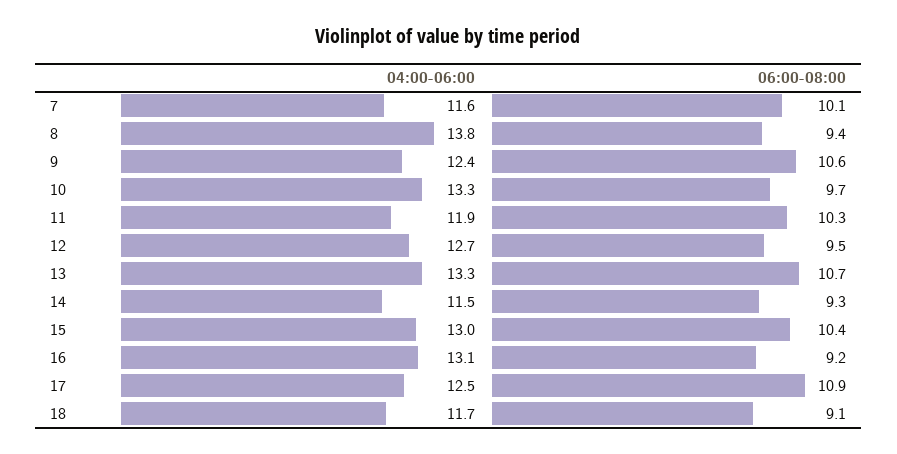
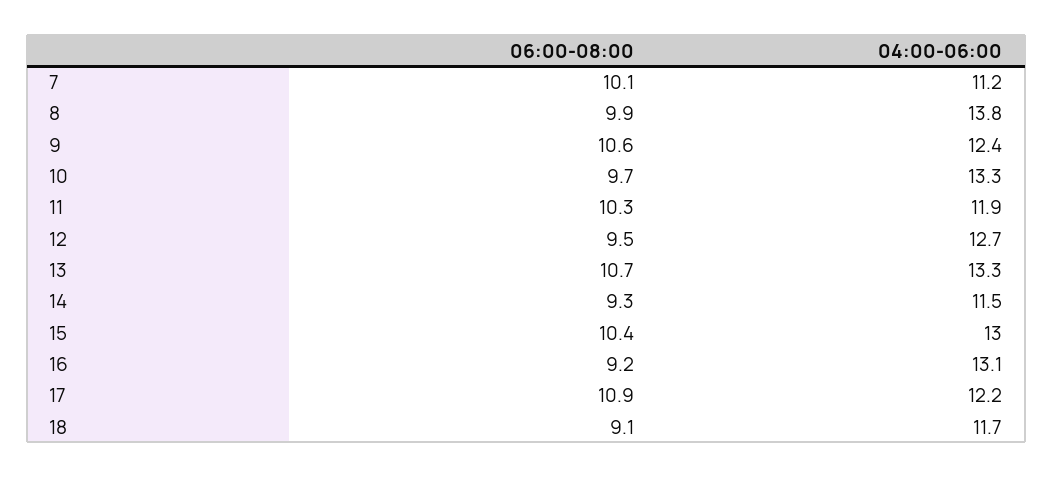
04:00-06:00, 7: 11.6 -> 11.2
06:00-08:00, 8: 9.4 -> 9.9
04:00-06:00, 17: 12.5 -> 12.2

